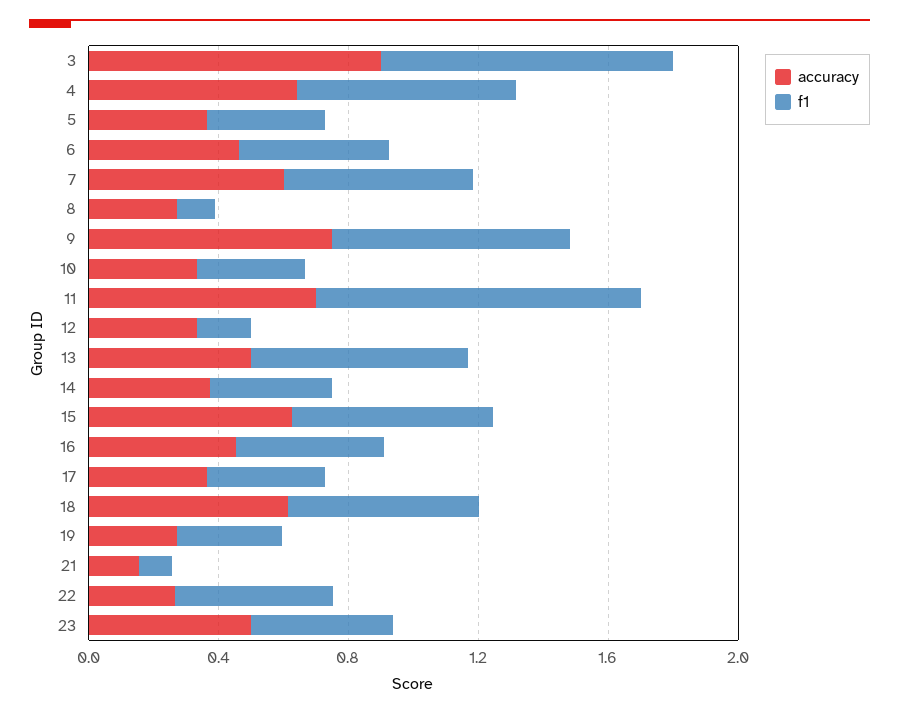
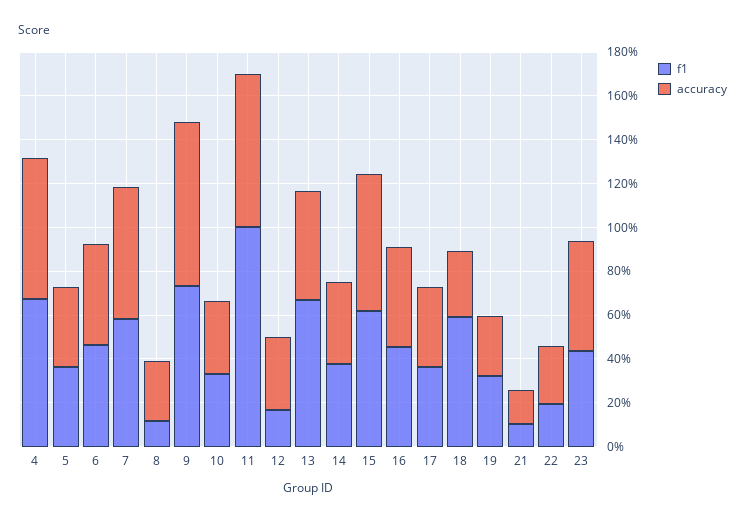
accuracy, 3: 0.9 -> none
f1, 3: 0.9 -> none
accuracy, 18: 0.6 -> 0.3
f1, 22: 0.5 -> 0.2

